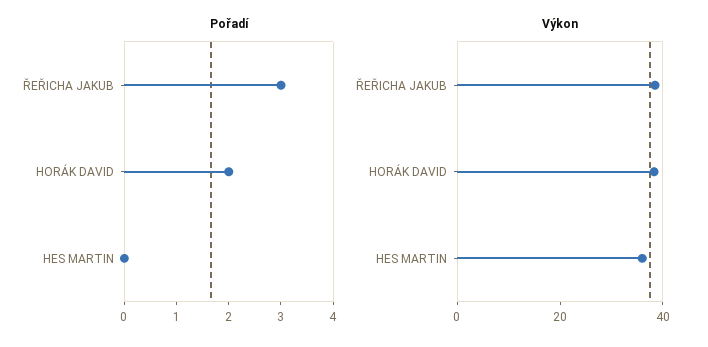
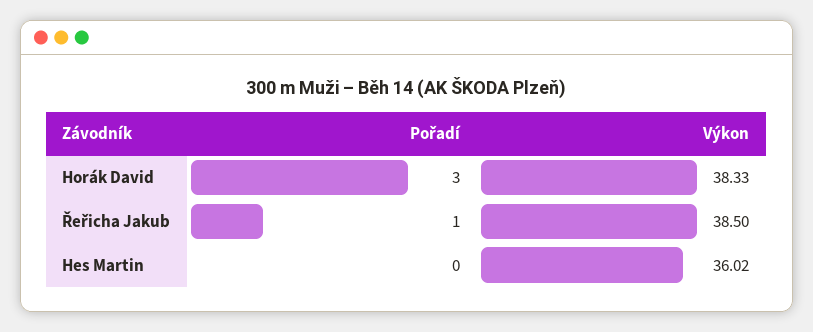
Pořadí, ŘEŘICHA JAKUB: 3 -> 1
Pořadí, HORÁK DAVID: 2 -> 3

